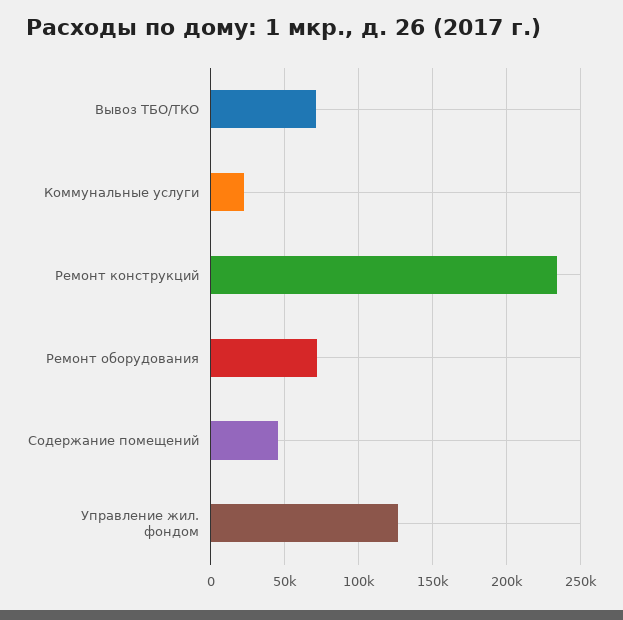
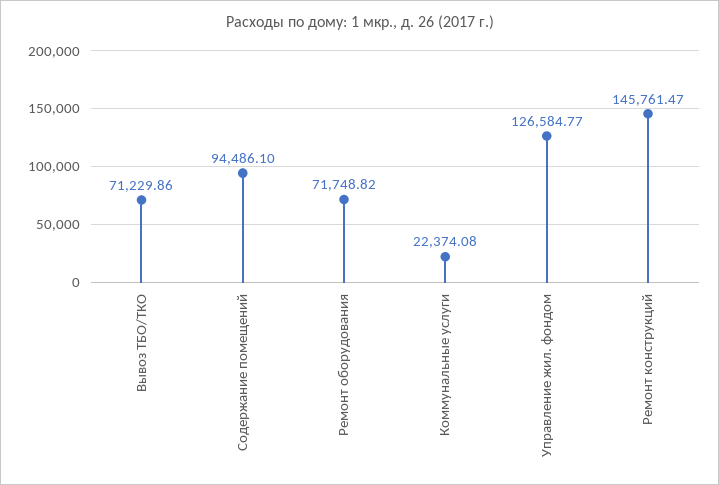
Ремонт конструкций: 235000 -> 145761.47
Содержание помещений: 45000 -> 94486.1

